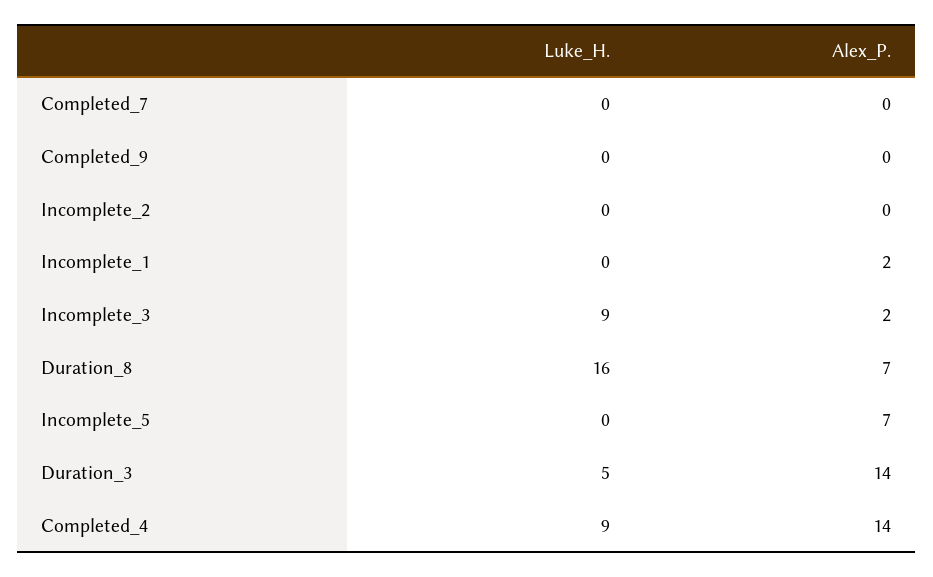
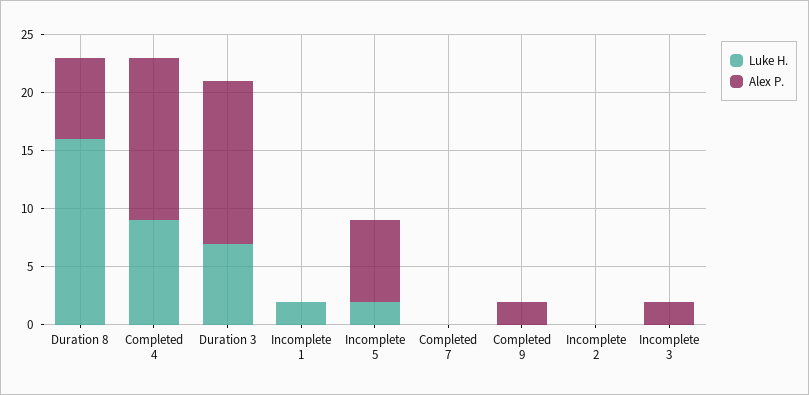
Alex_P., Completed_9: 0 -> 2
Luke_H., Incomplete_1: 0 -> 2
Alex_P., Incomplete_1: 2 -> 0
Luke_H., Incomplete_3: 9 -> 0
Luke_H., Incomplete_5: 0 -> 2
Luke_H., Duration_3: 5 -> 7

